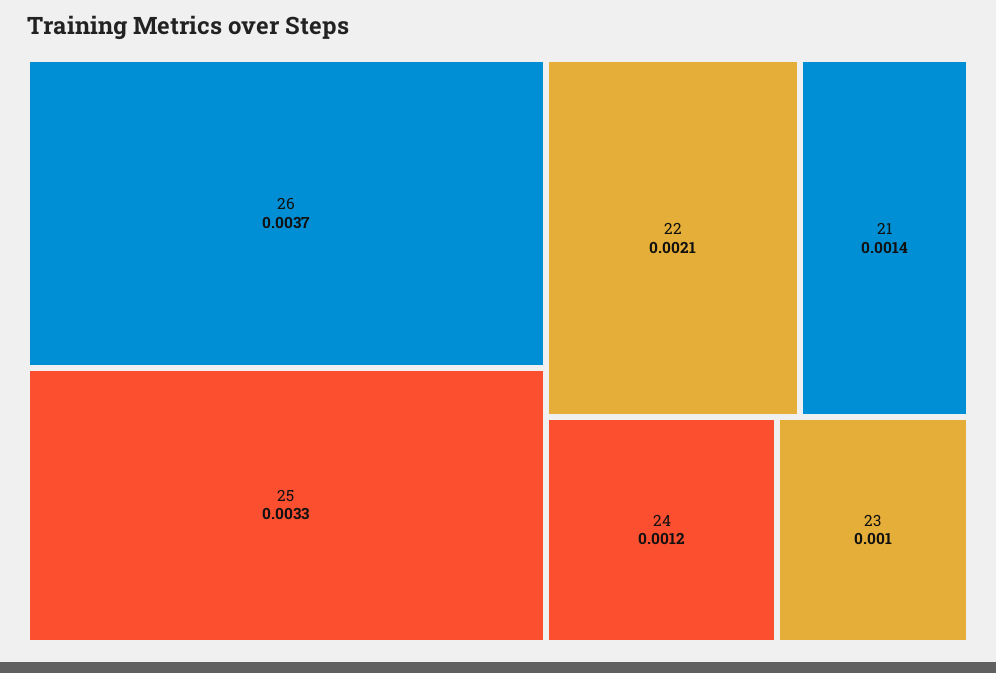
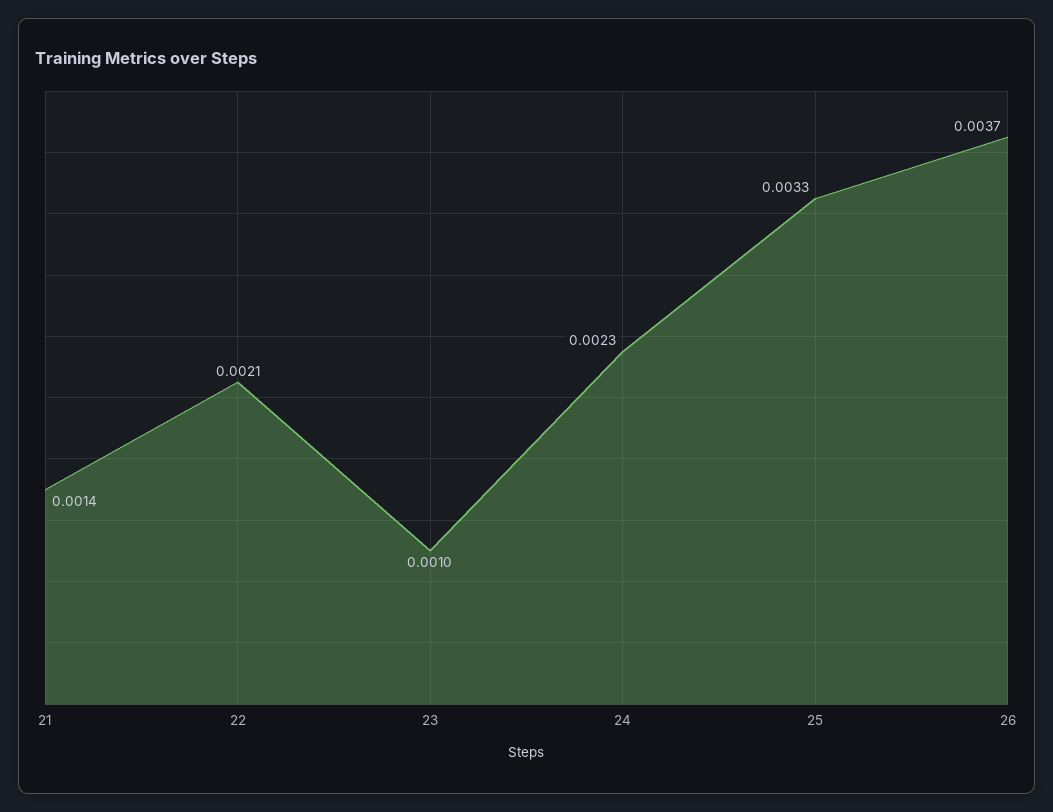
24: 0.0012 -> 0.0023

